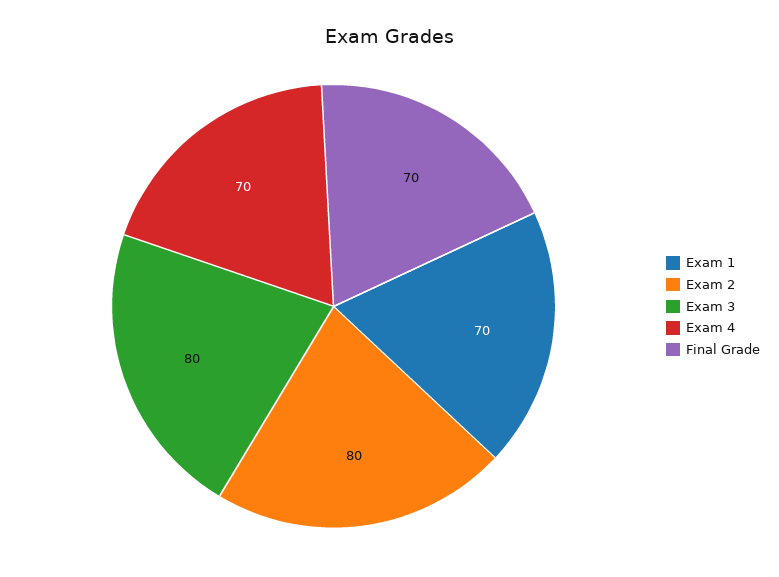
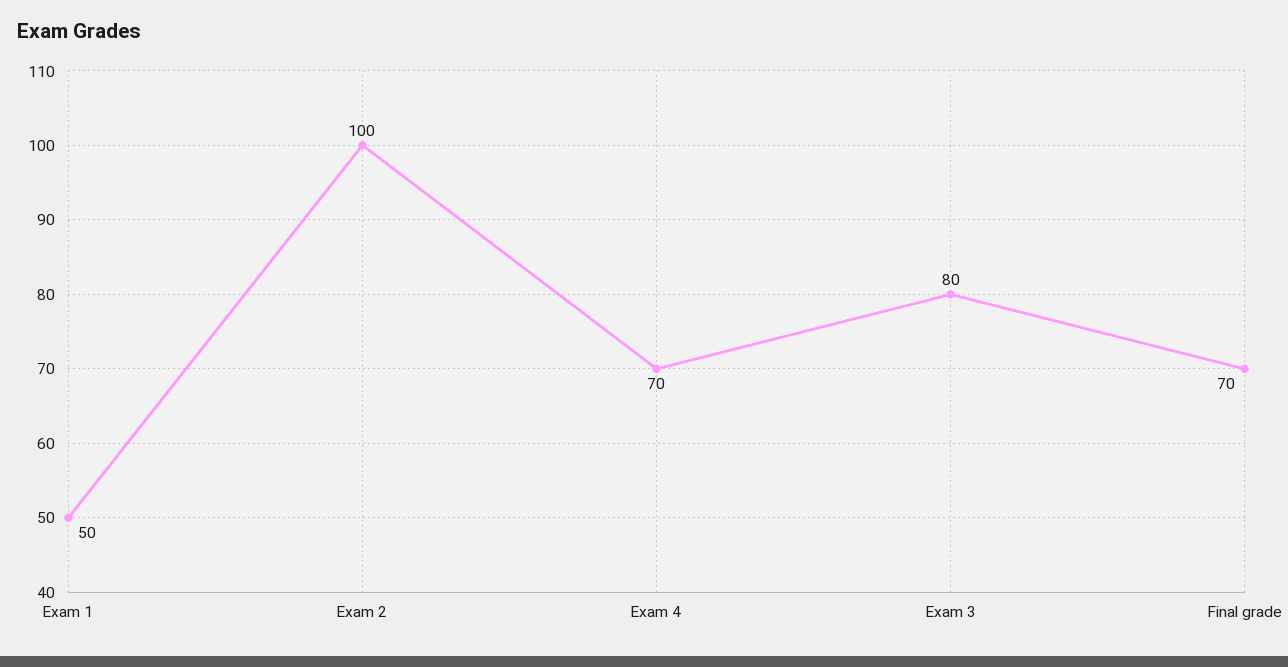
Exam 1: 70 -> 50
Exam 2: 80 -> 100

